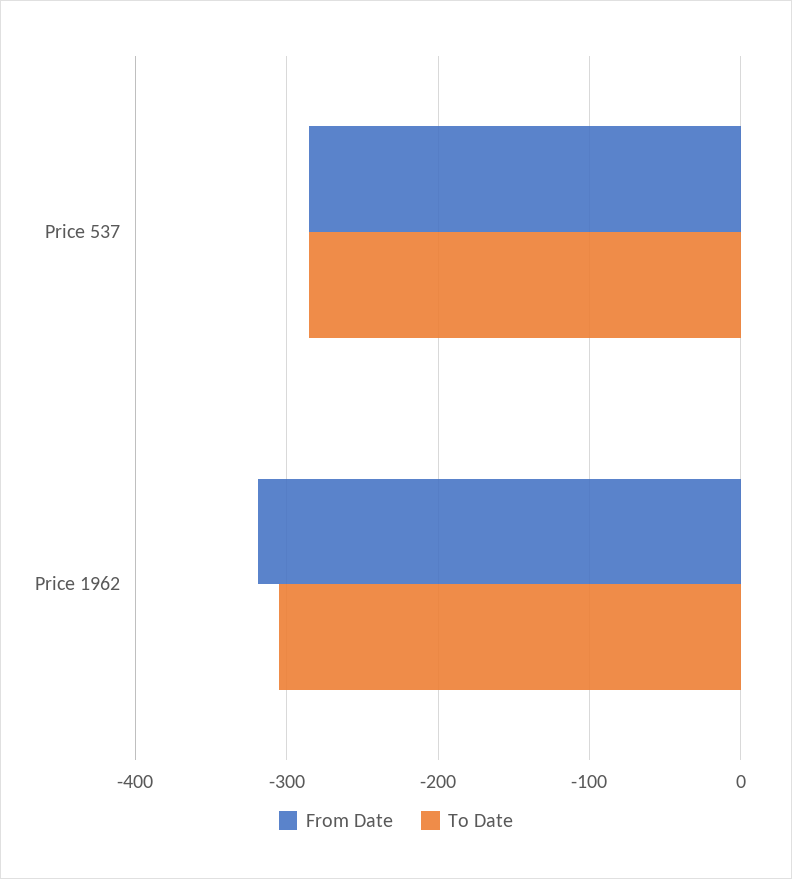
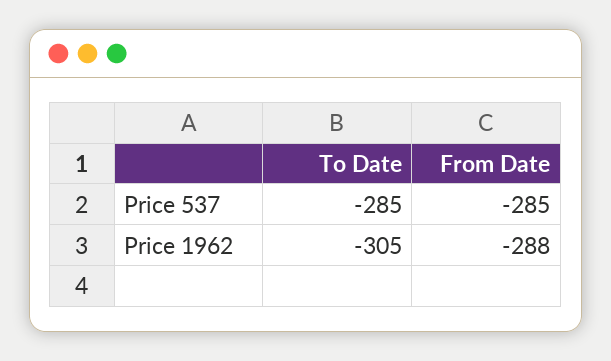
From Date, Price 1962: -320 -> -288

